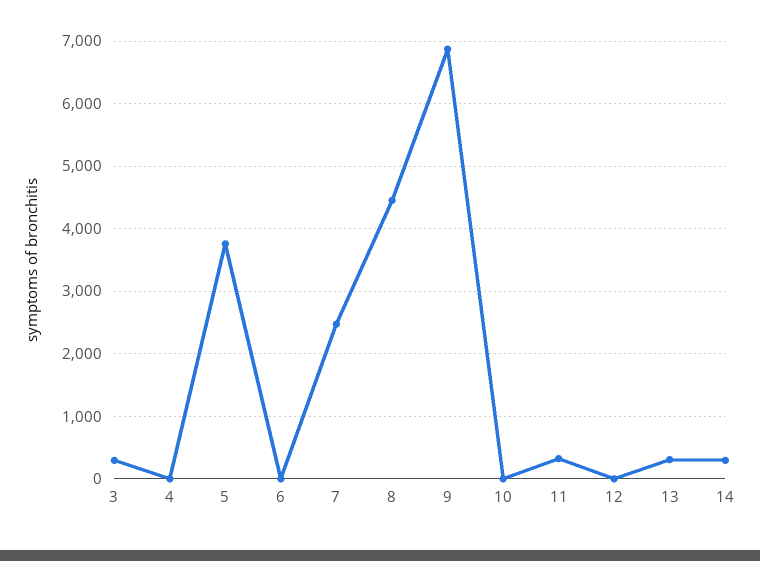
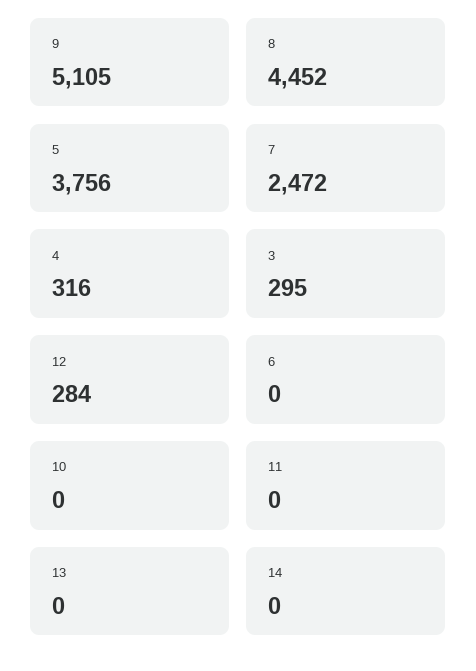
4: 0 -> 316
9: 6900 -> 5105
11: 300 -> 0
12: 0 -> 284
13: 300 -> 0
14: 300 -> 0

